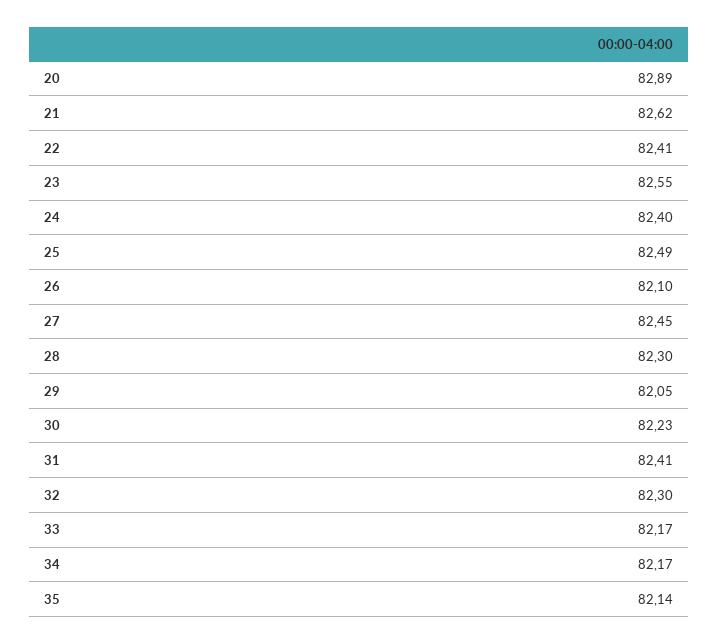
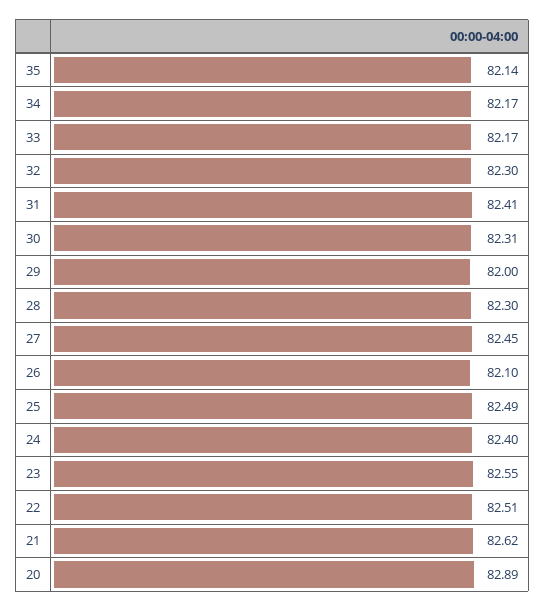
22: 82.41 -> 82.51
29: 82.05 -> 82
30: 82.23 -> 82.31

